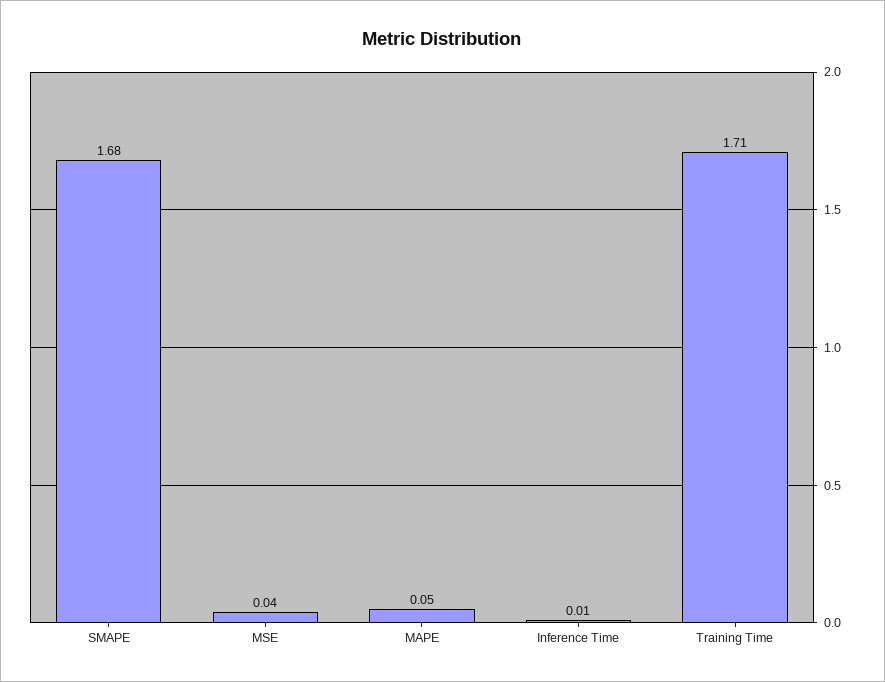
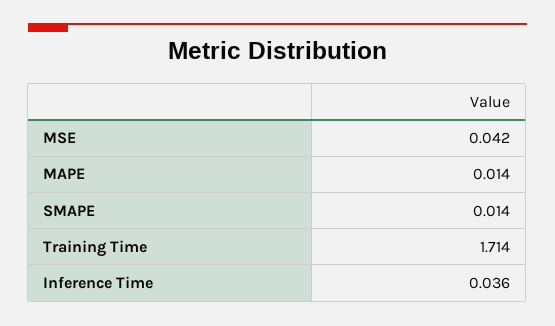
SMAPE: 1.68 -> 0.014
MAPE: 0.05 -> 0.014
Inference Time: 0.01 -> 0.036

